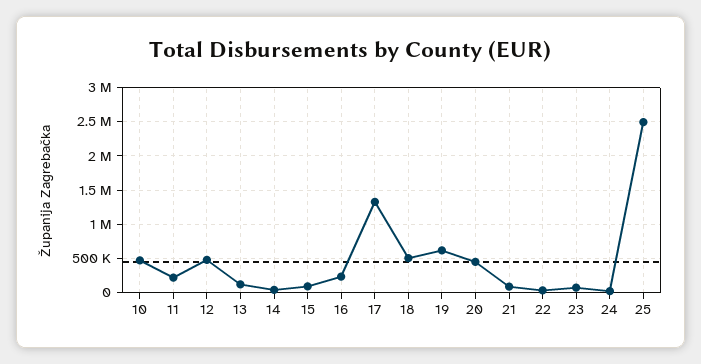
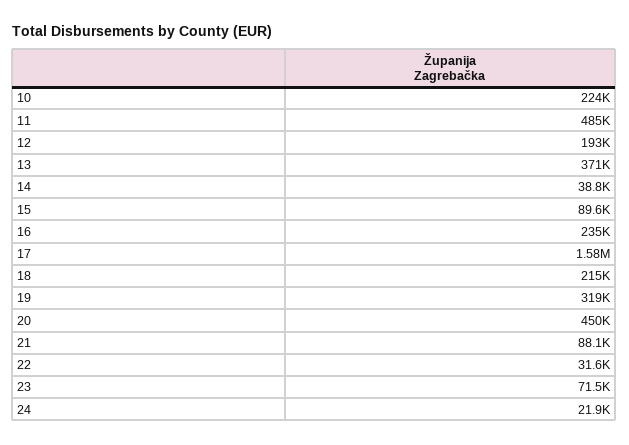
10: 500000 -> 224000
11: 200000 -> 485000
12: 500000 -> 193000
13: 100000 -> 371000
17: 1300000 -> 1580000
18: 500000 -> 215000
19: 600000 -> 319000
25: 2500000 -> none

